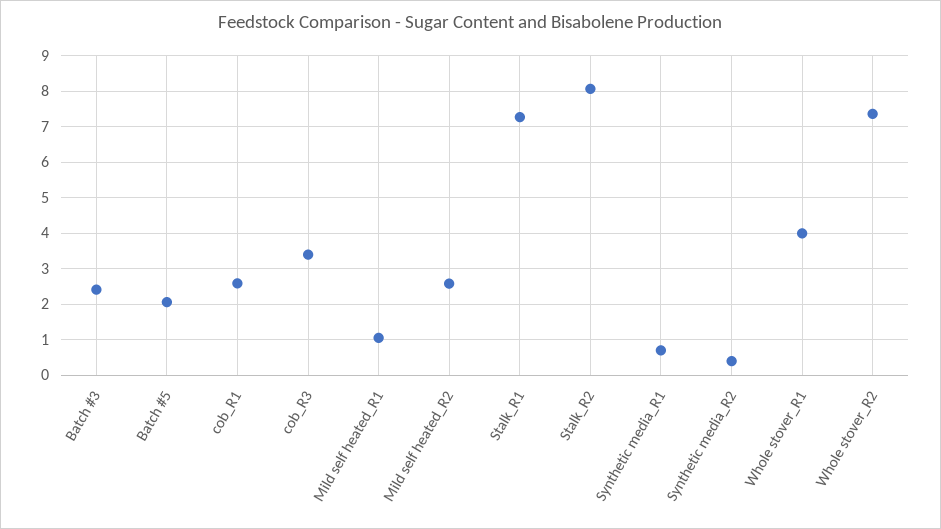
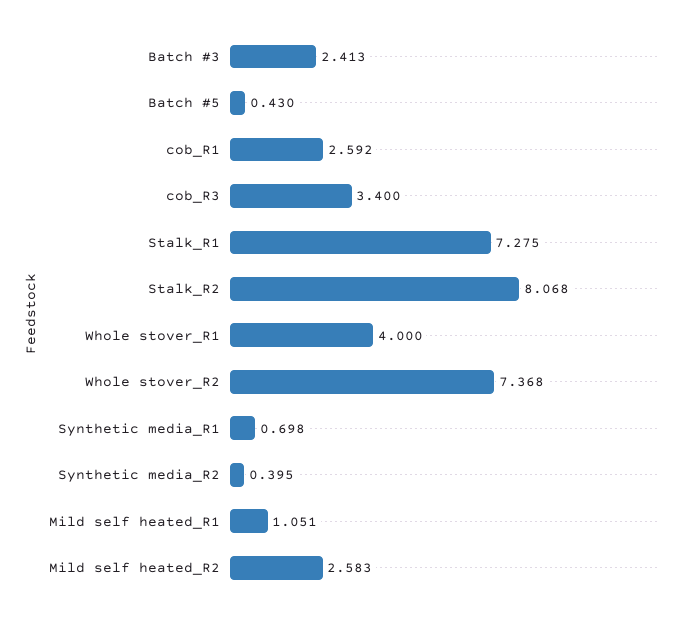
Batch #5: 2 -> 0.43

